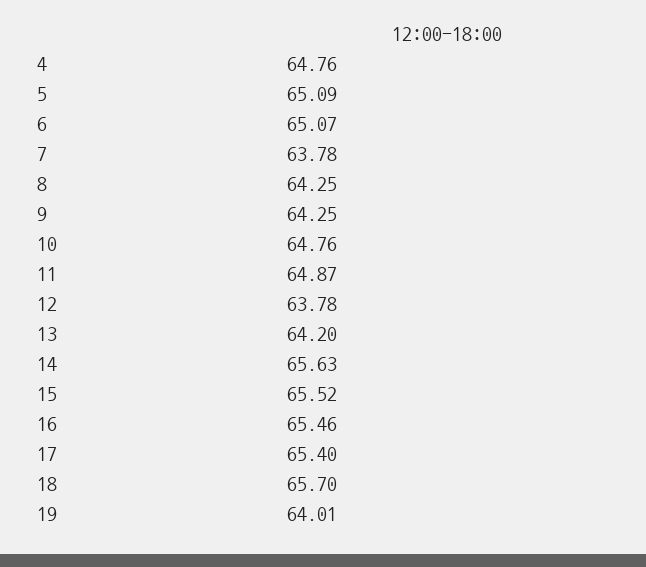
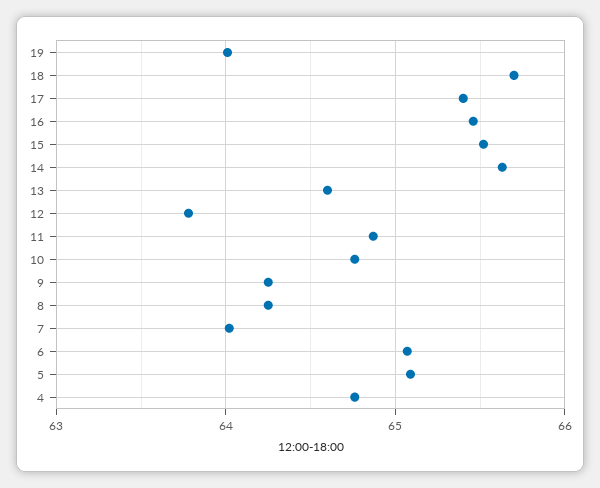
7: 63.78 -> 64
13: 64.2 -> 64.6

